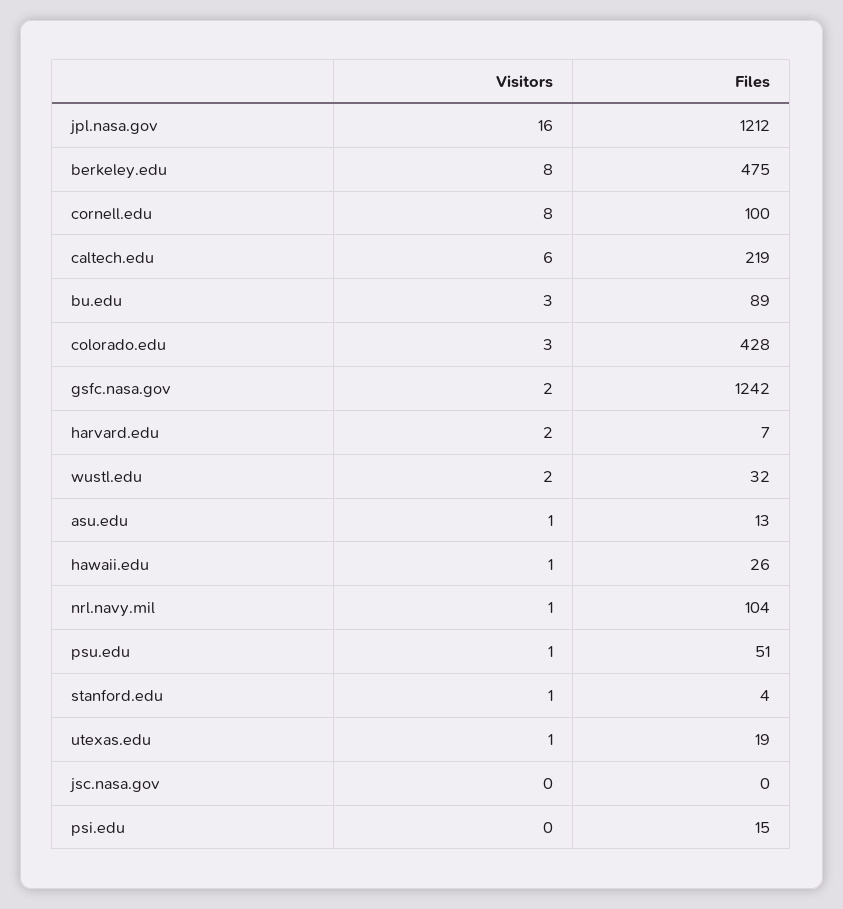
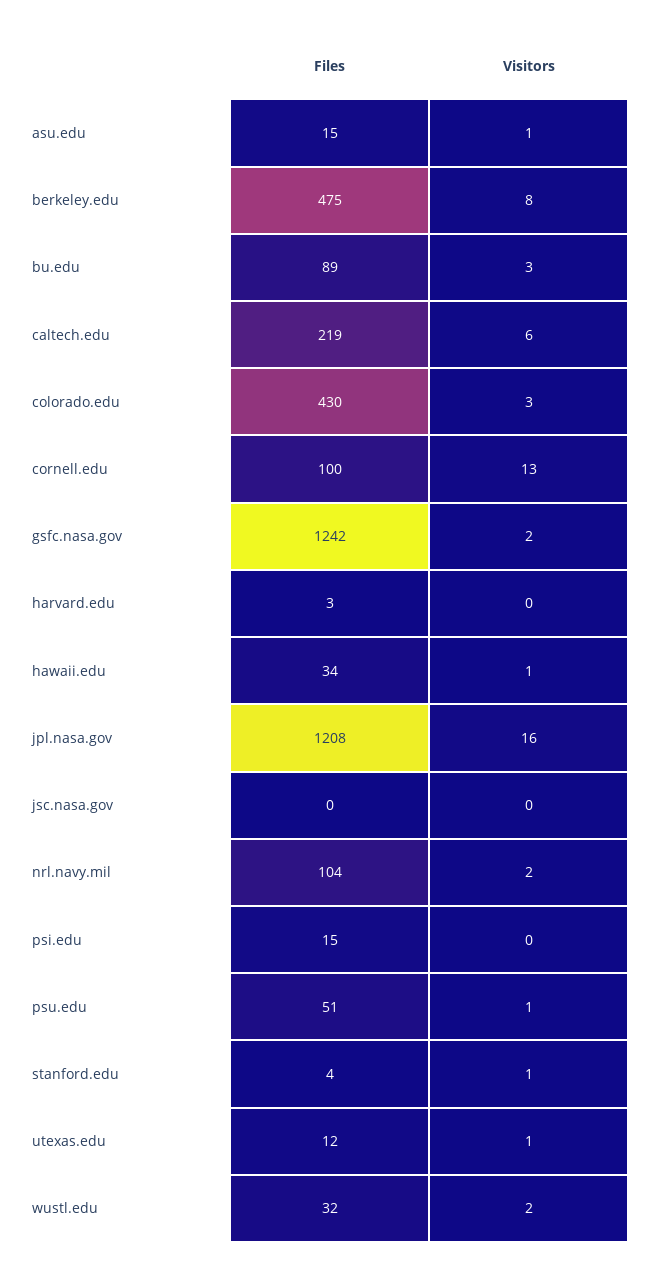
Files, jpl.nasa.gov: 1212 -> 1208
Visitors, cornell.edu: 8 -> 13
Files, colorado.edu: 428 -> 430
Visitors, harvard.edu: 2 -> 0
Files, harvard.edu: 7 -> 3
Files, asu.edu: 13 -> 15
Files, hawaii.edu: 26 -> 34
Visitors, nrl.navy.mil: 1 -> 2
Files, utexas.edu: 19 -> 12

